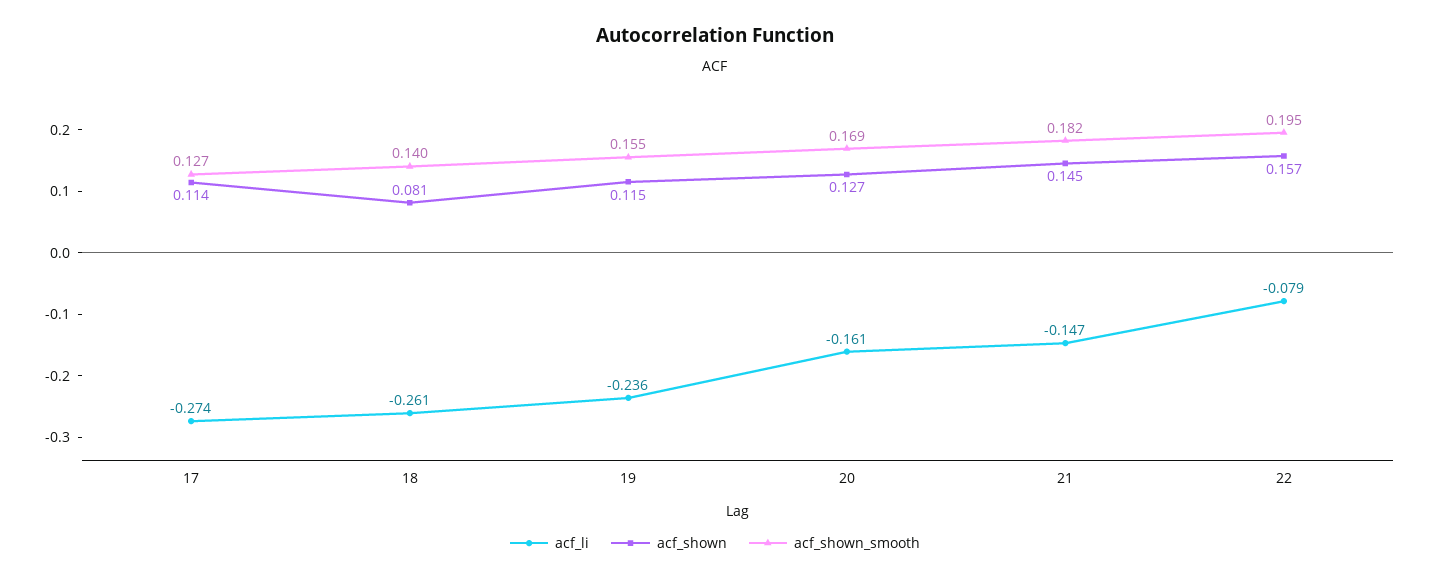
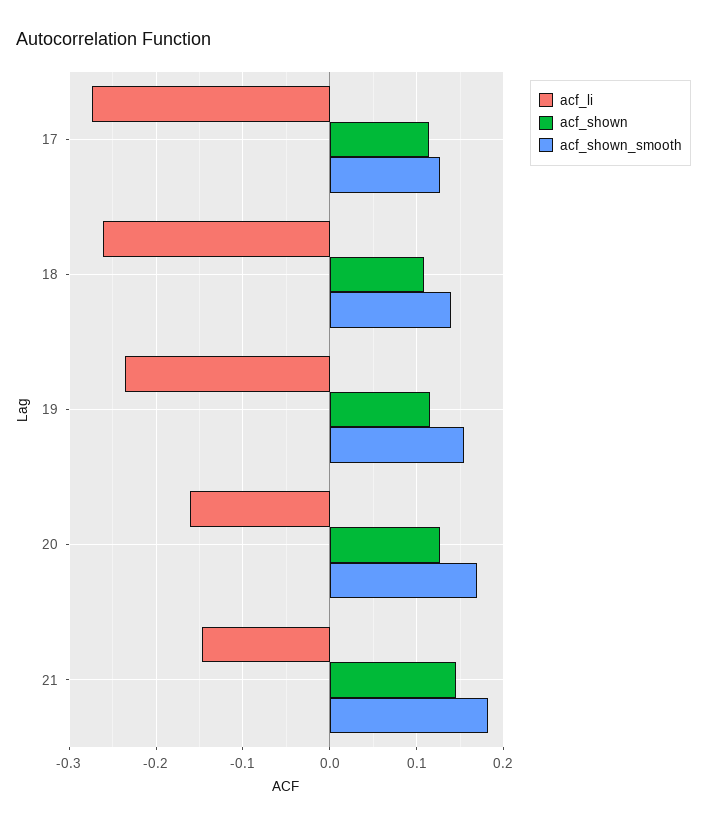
acf_shown, 18: 0.081 -> 0.11
acf_li, 22: -0.079 -> none
acf_shown, 22: 0.157 -> none
acf_shown_smooth, 22: 0.195 -> none

